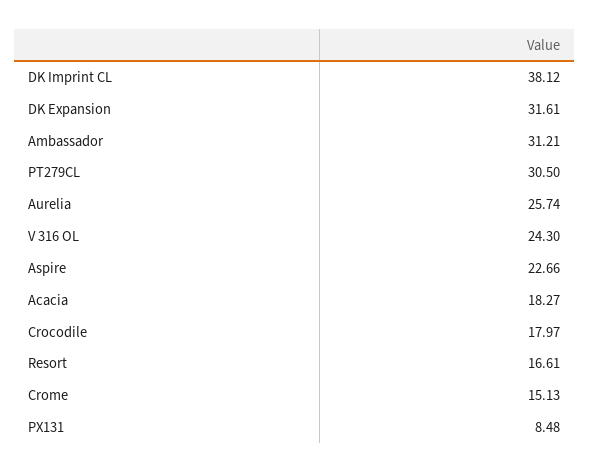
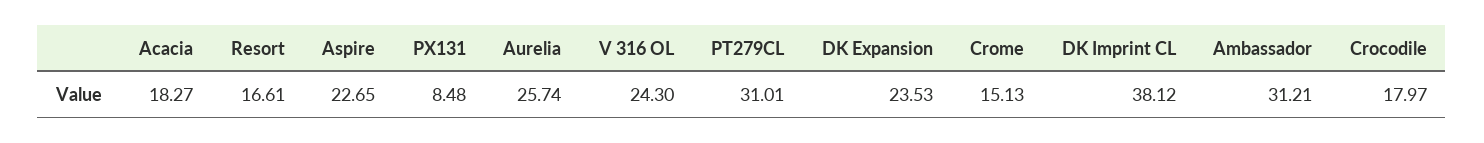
DK Expansion: 31.61 -> 23.53
PT279CL: 30.5 -> 31.01
Aspire: 22.66 -> 22.65

